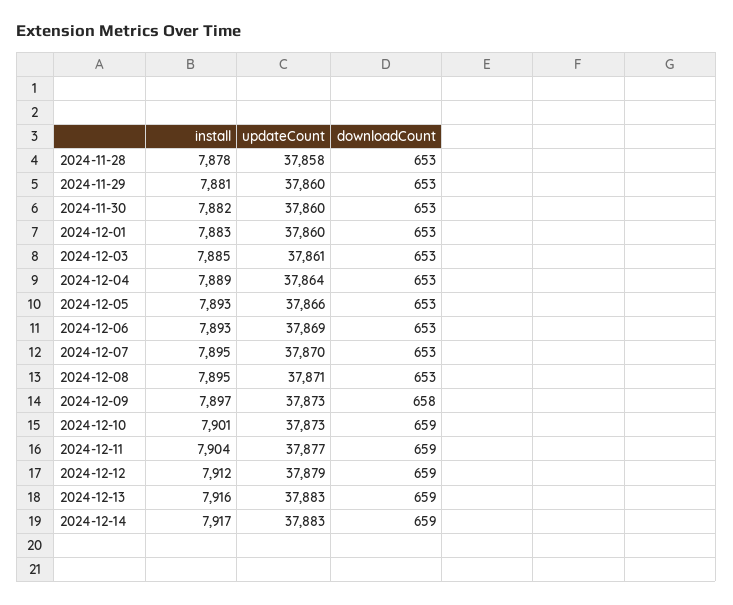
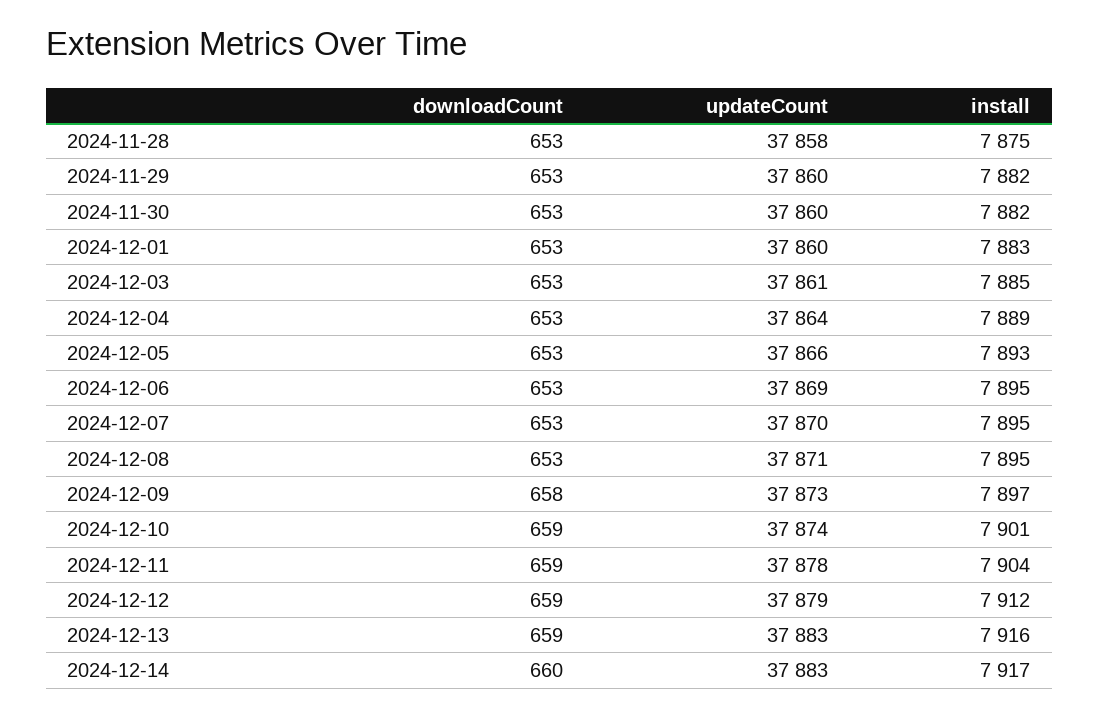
install, 2024-11-28: 7878 -> 7875
install, 2024-11-29: 7881 -> 7882
install, 2024-12-06: 7893 -> 7895
updateCount, 2024-12-10: 37873 -> 37874
updateCount, 2024-12-11: 37877 -> 37878
downloadCount, 2024-12-14: 659 -> 660

